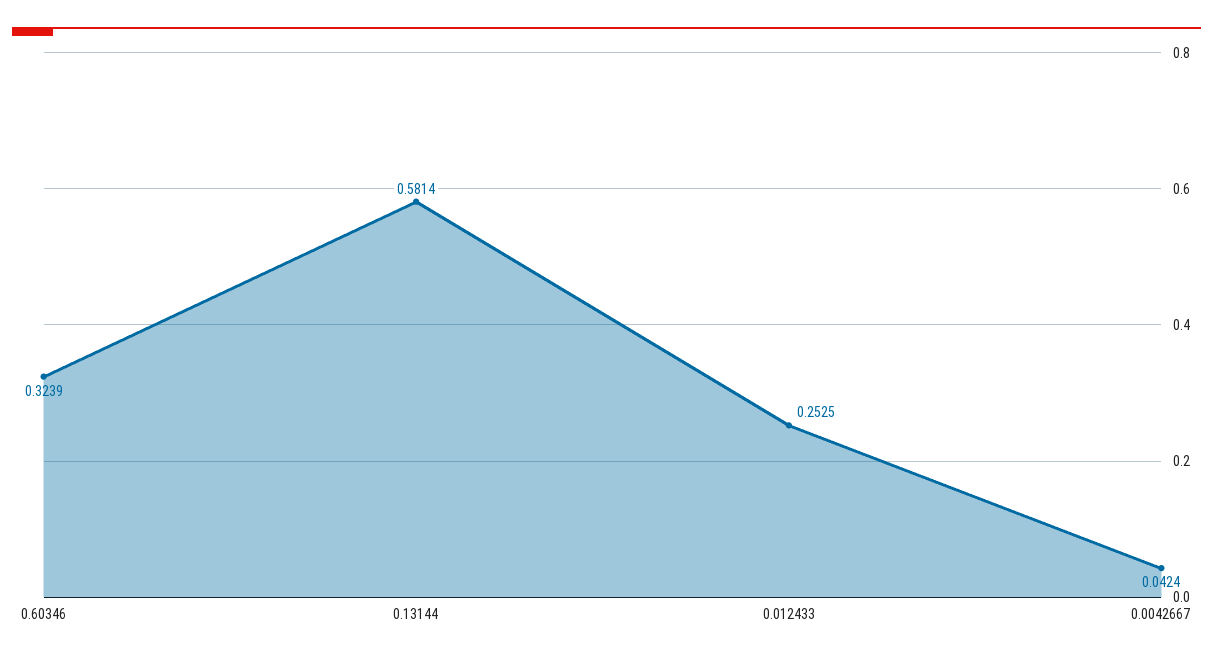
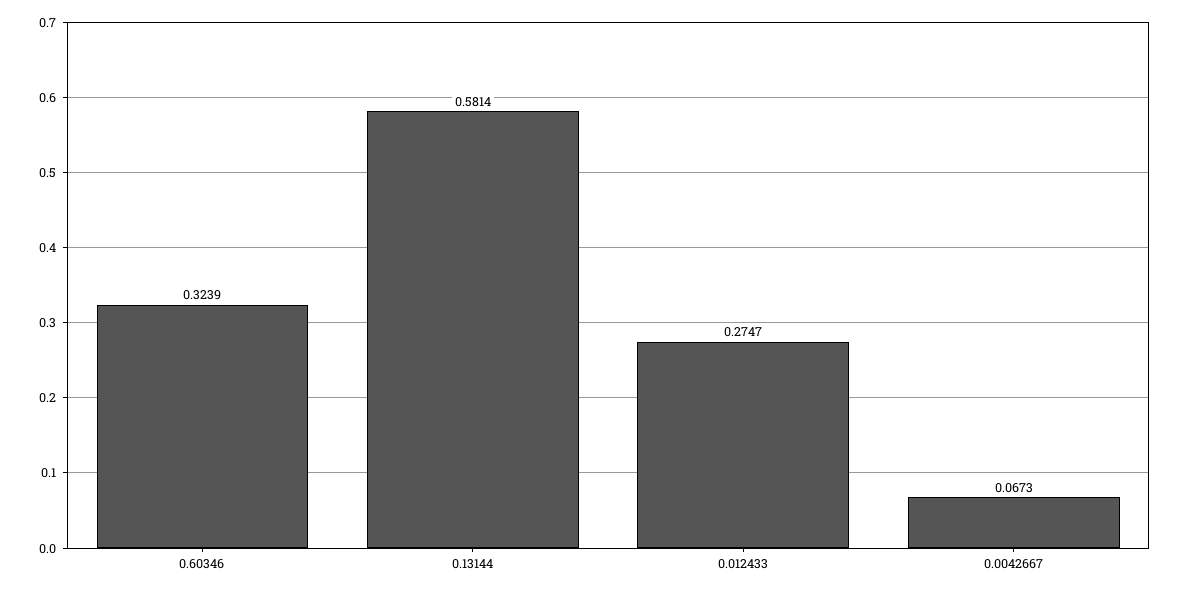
0.012433: 0.2525 -> 0.2747
0.0042667: 0.0424 -> 0.0673

